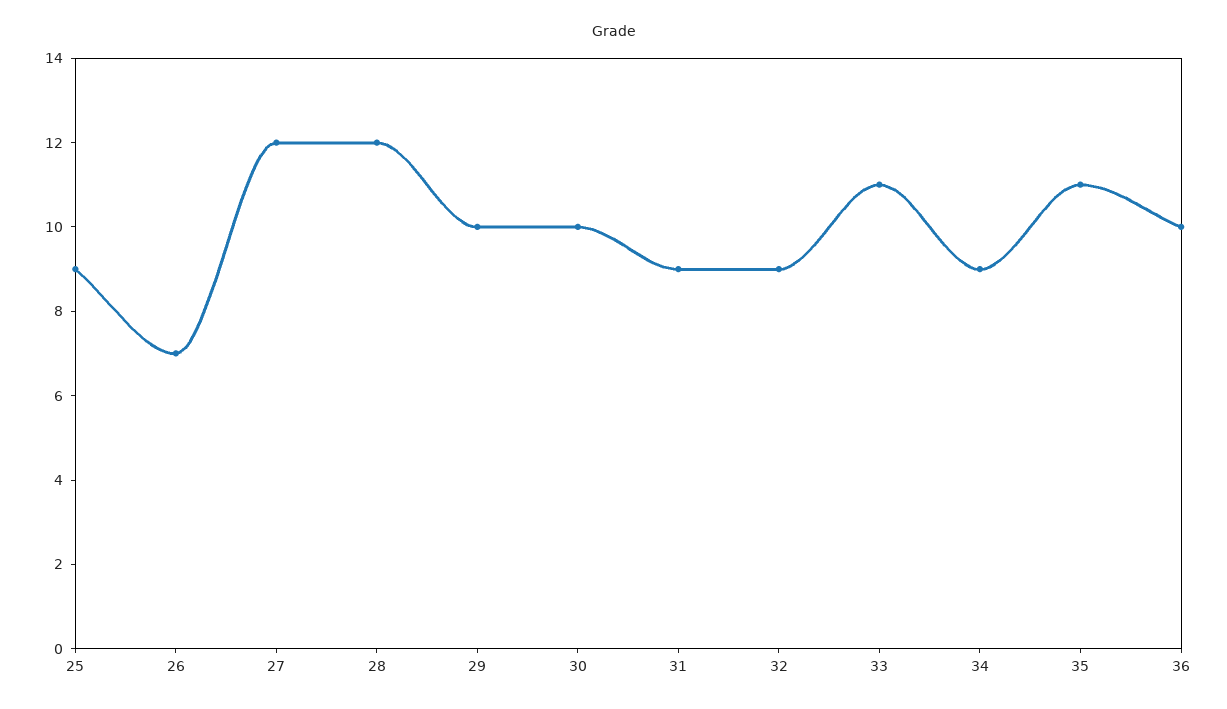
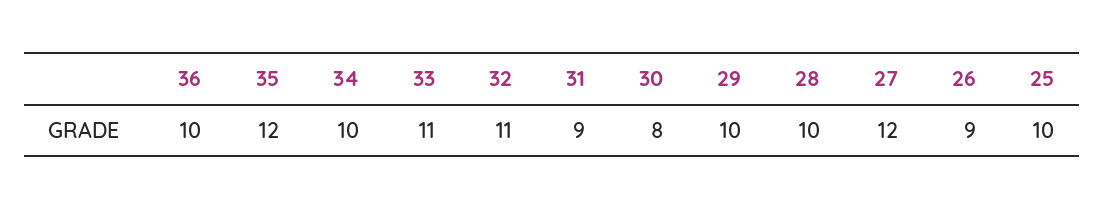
25: 9 -> 10
26: 7 -> 9
28: 12 -> 10
30: 10 -> 8
32: 9 -> 11
34: 9 -> 10
35: 11 -> 12

